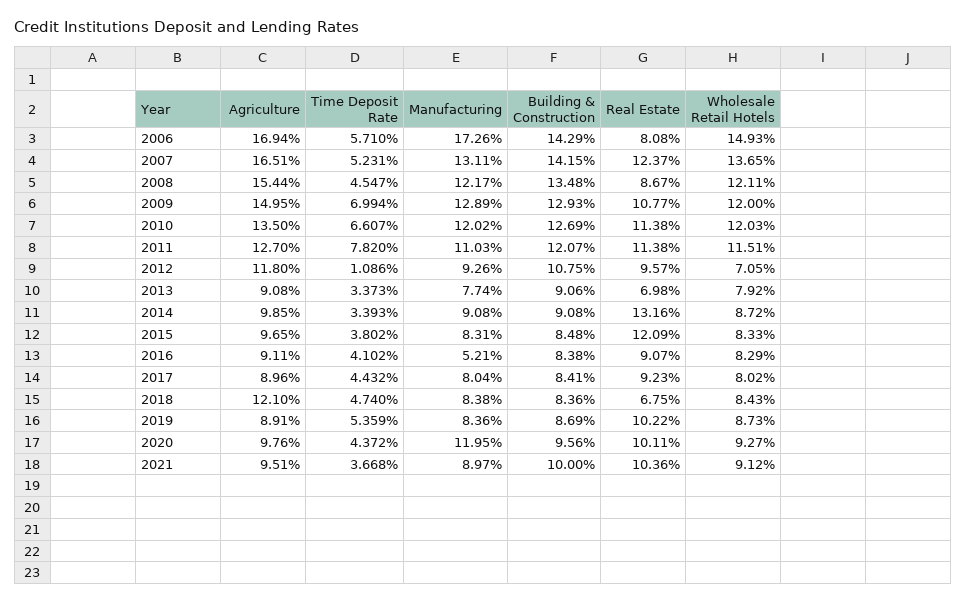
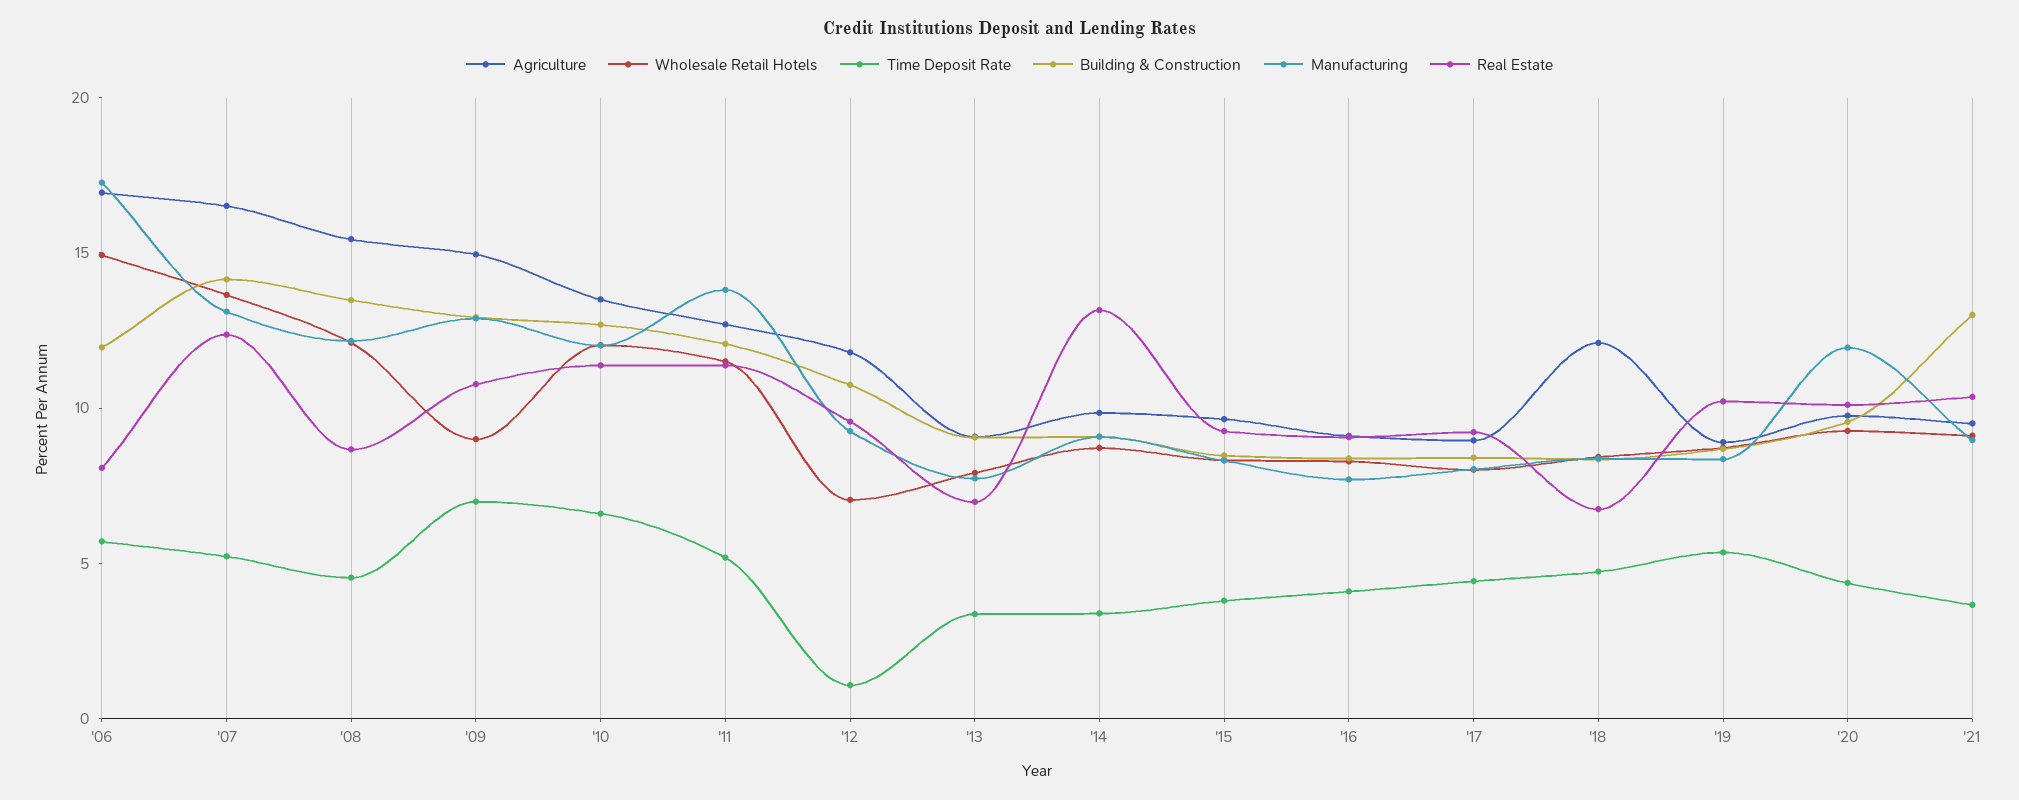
Building & Construction, 2006: 14.29 -> 12
Wholesale Retail Hotels, 2009: 12 -> 9
Time Deposit Rate, 2011: 7.82 -> 5
Manufacturing, 2011: 11.03 -> 14
Real Estate, 2015: 12.09 -> 9
Manufacturing, 2016: 5.21 -> 8
Building & Construction, 2021: 10 -> 13

